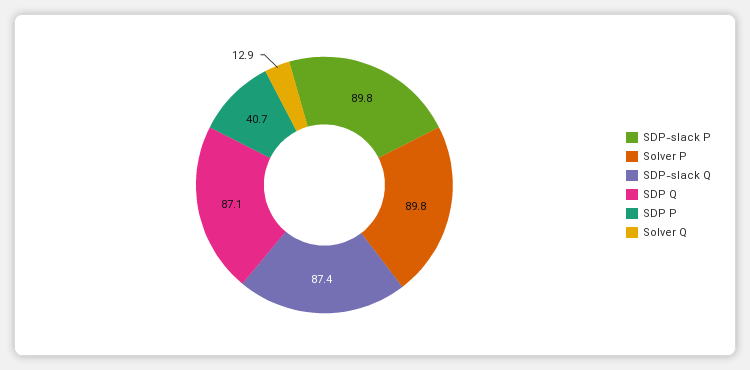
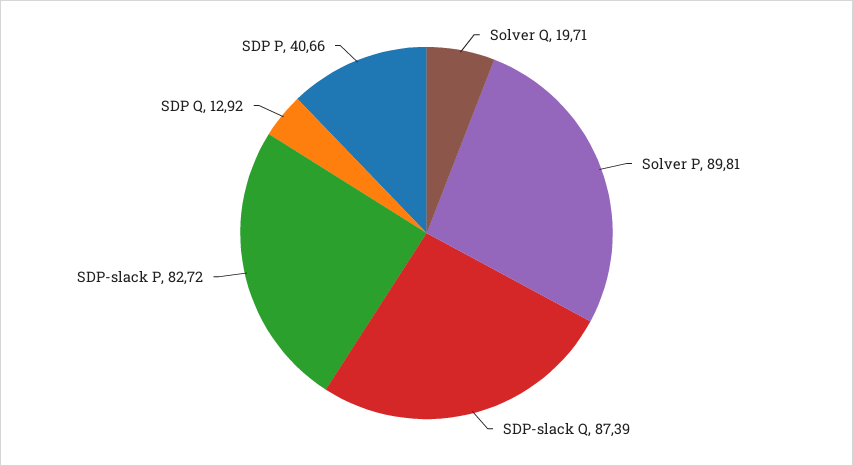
SDP-slack P: 89.8 -> 82.72
SDP Q: 87.1 -> 12.92
Solver Q: 12.9 -> 19.71

